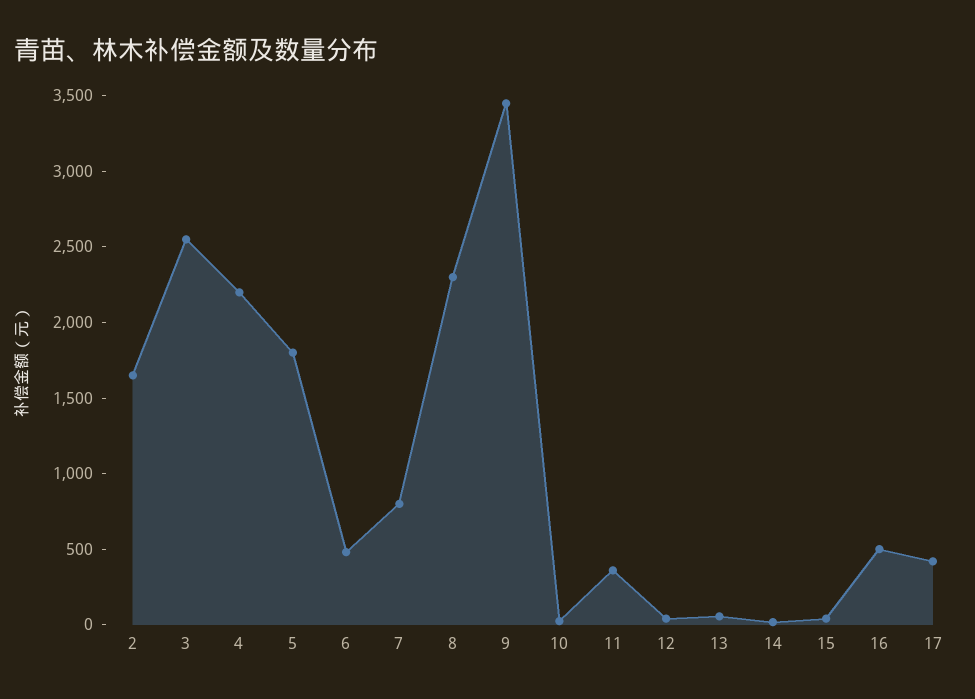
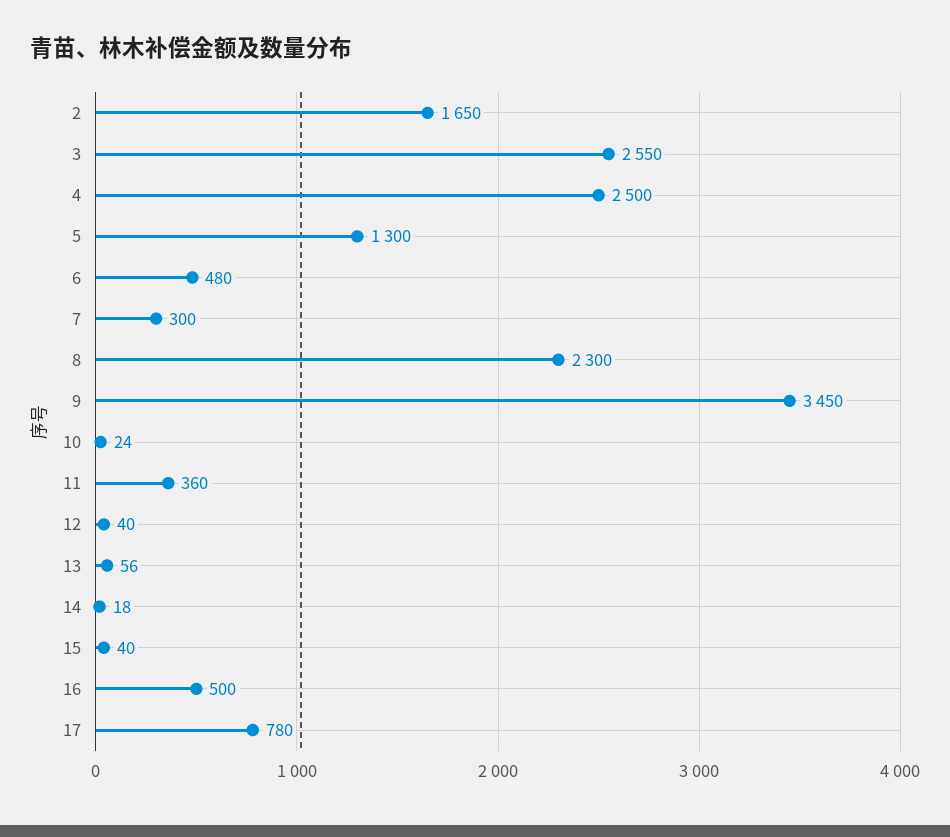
4: 2200 -> 2500
5: 1800 -> 1300
7: 800 -> 300
17: 400 -> 780

